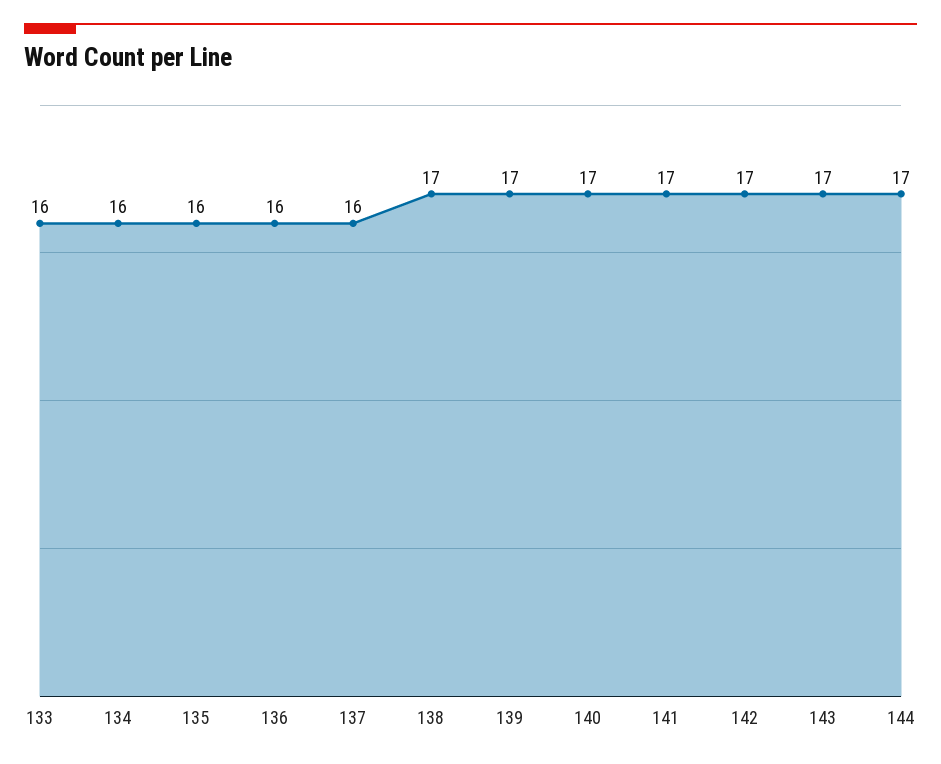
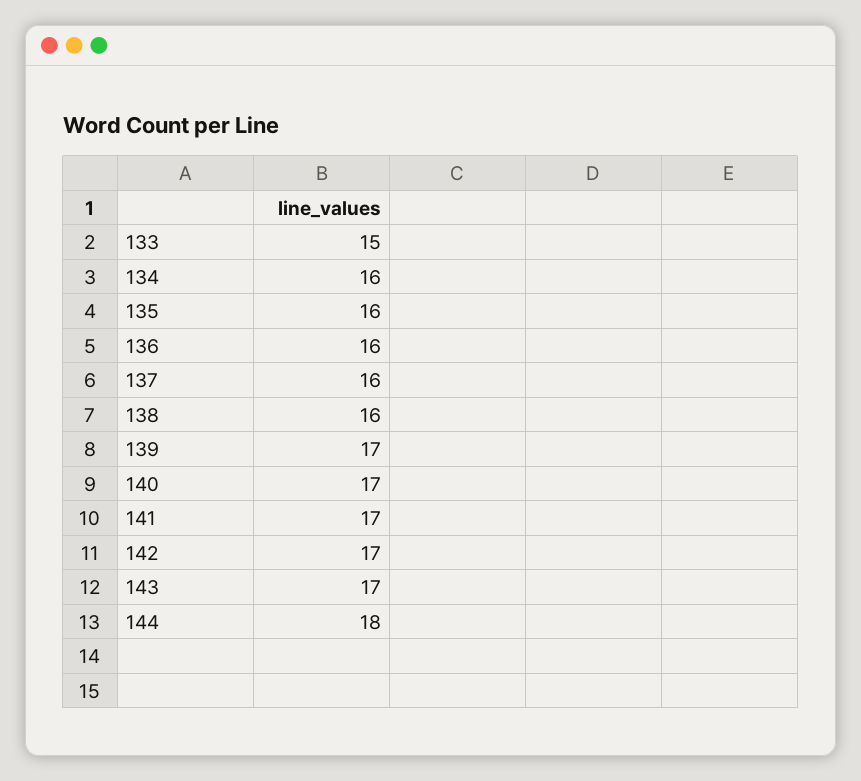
133: 16 -> 15
138: 17 -> 16
144: 17 -> 18

